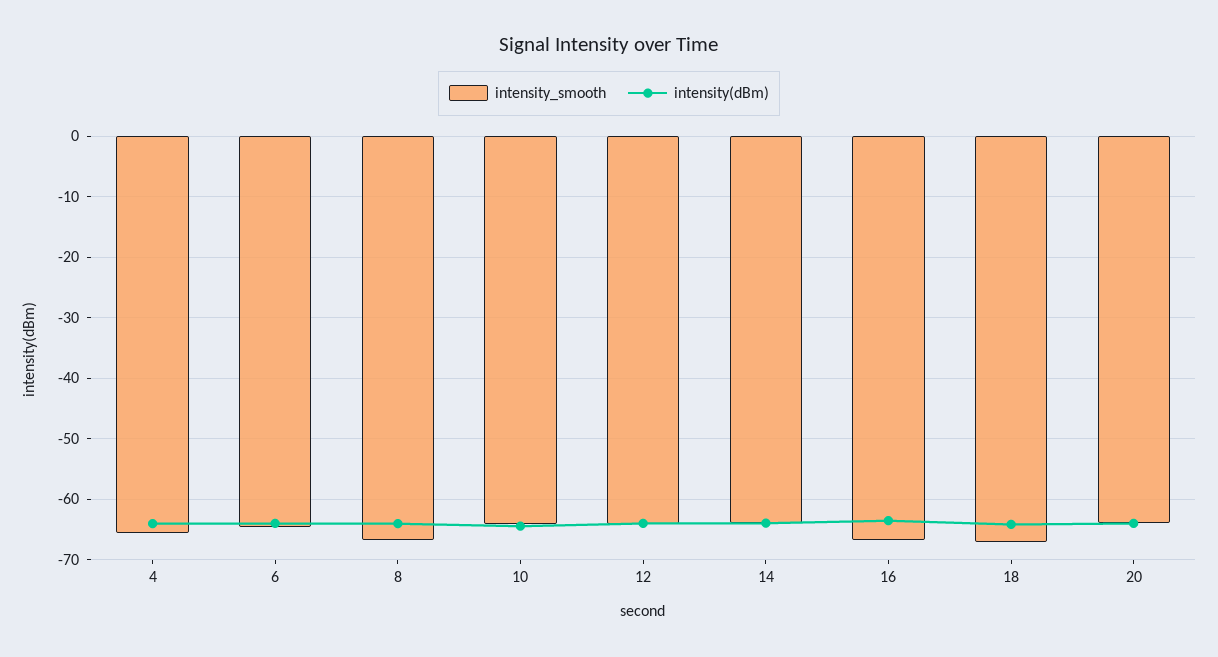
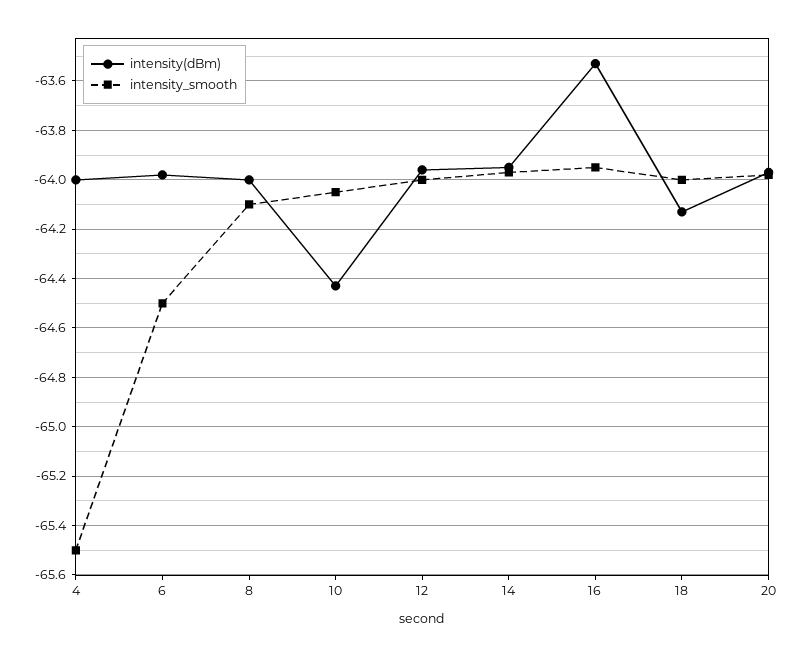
intensity_smooth, 8: -67 -> -64.1
intensity_smooth, 16: -67 -> -63.95
intensity_smooth, 18: -67 -> -64

